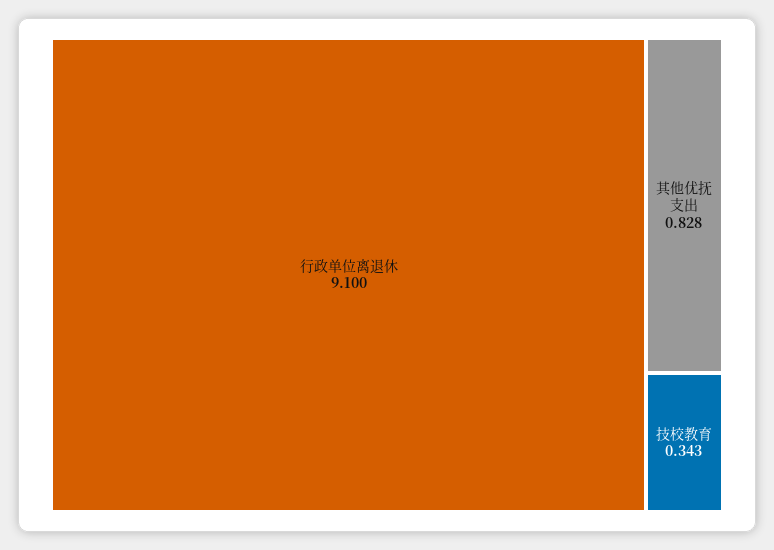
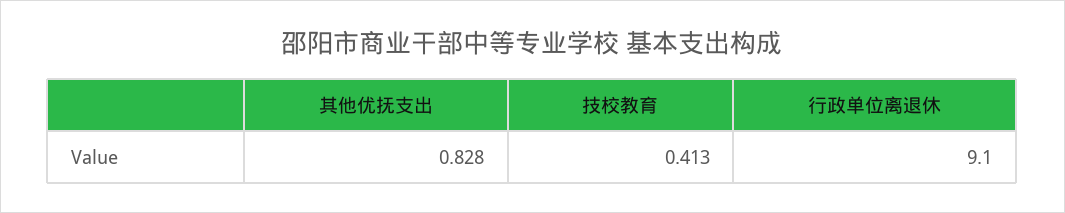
技校教育: 0.343 -> 0.413

